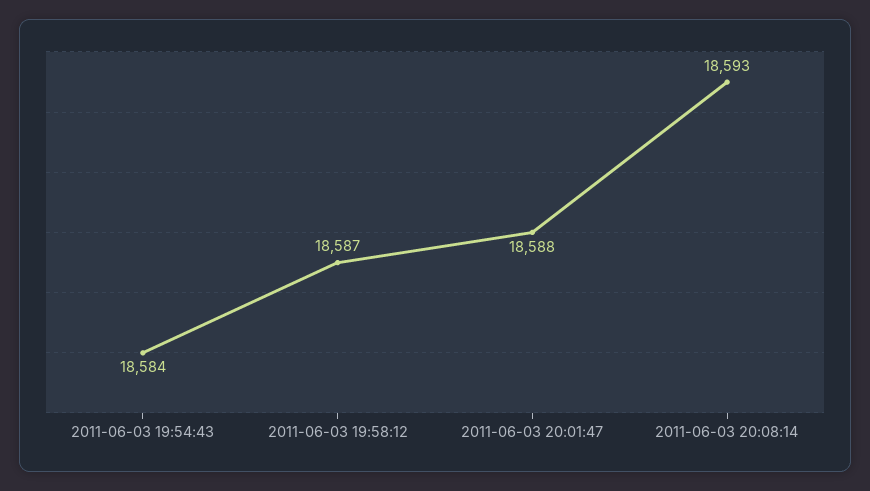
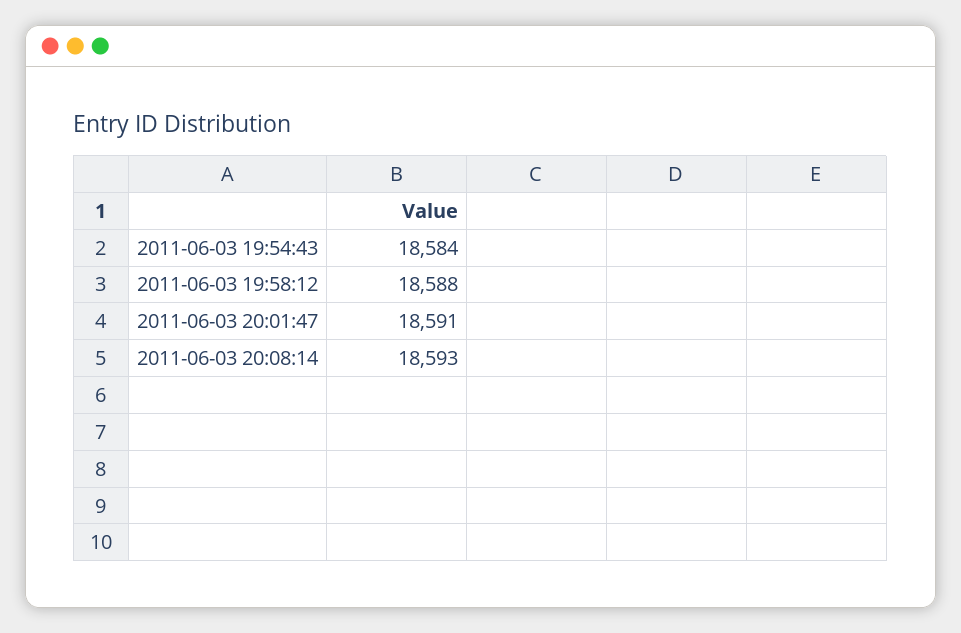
2011-06-03 19:58:12: 18587 -> 18588
2011-06-03 20:01:47: 18588 -> 18591

